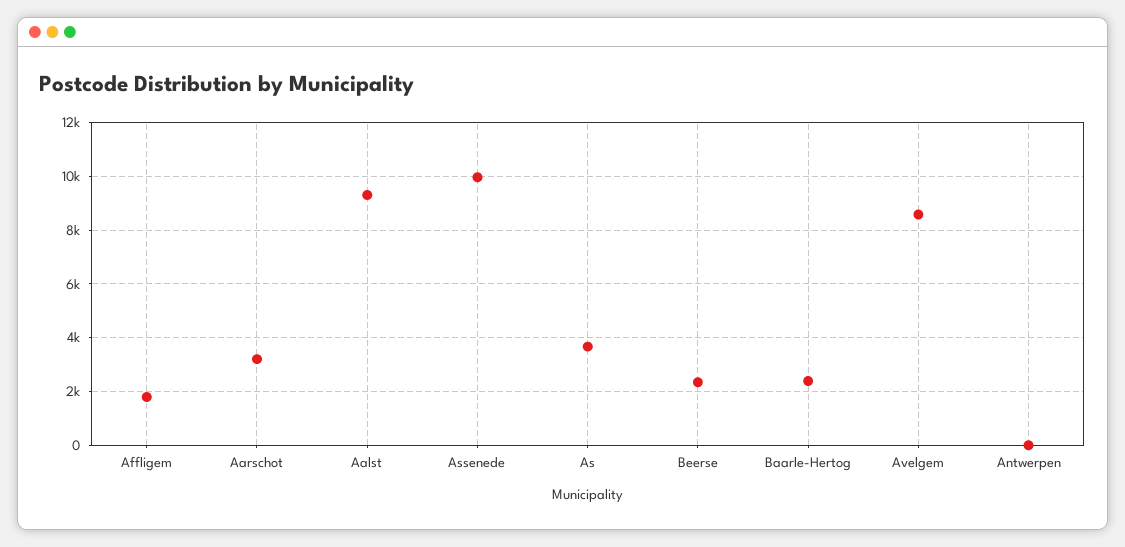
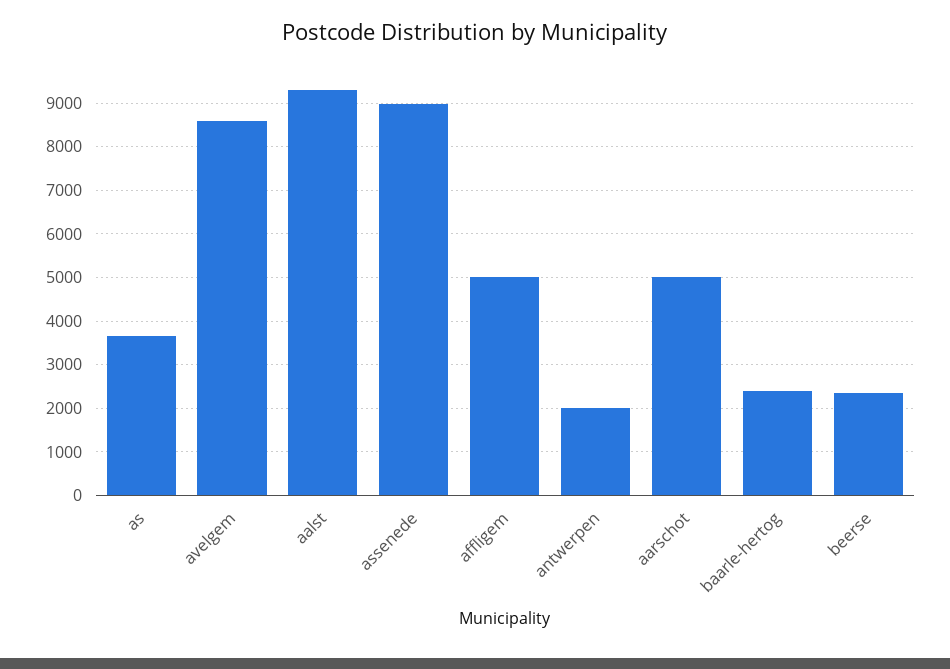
Affligem: 1750 -> 5000
Aarschot: 3250 -> 5000
Assenede: 10000 -> 9000
Antwerpen: 0 -> 2000

